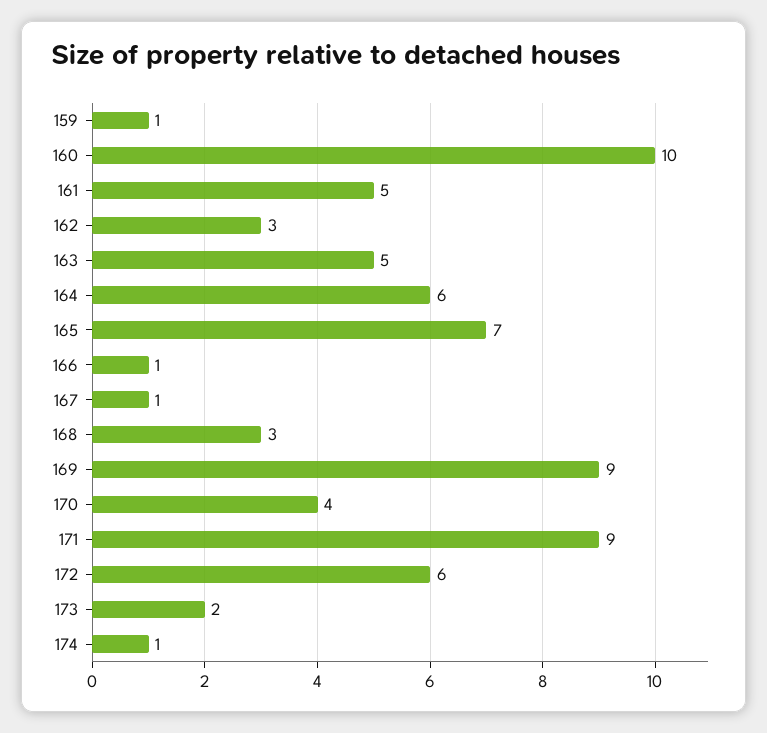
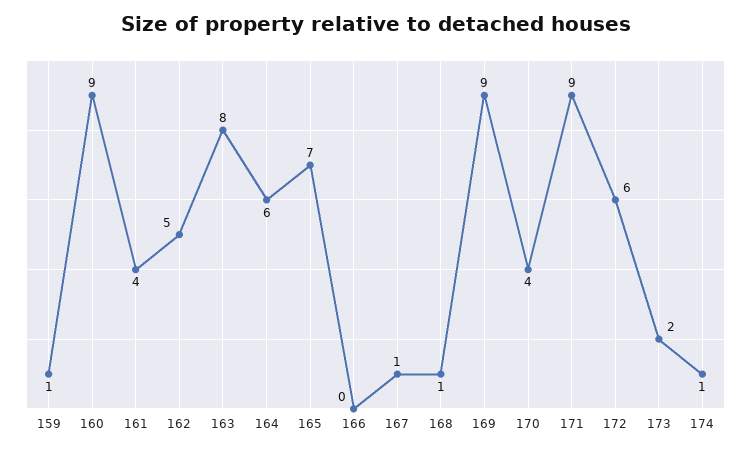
160: 10 -> 9
161: 5 -> 4
162: 3 -> 5
163: 5 -> 8
166: 1 -> 0
168: 3 -> 1

